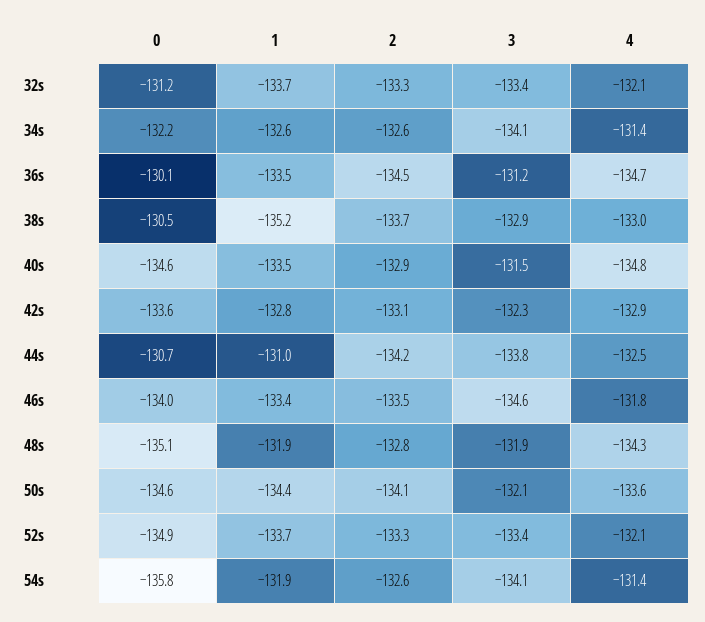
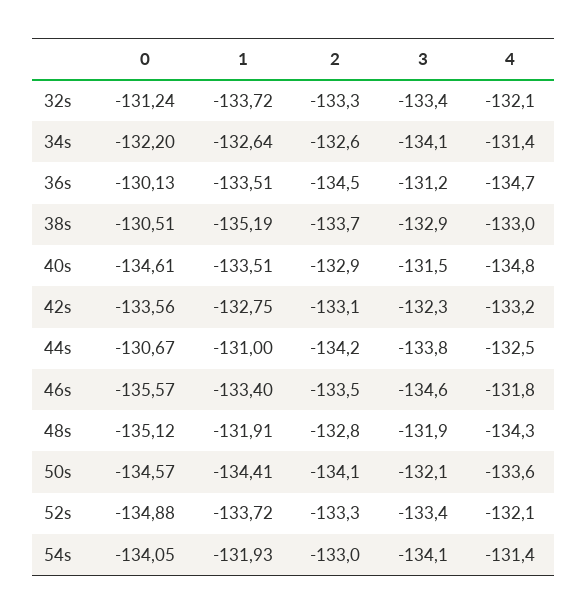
4, 42s: -132.9 -> -133.2
0, 46s: -134 -> -135.57
0, 54s: -135.8 -> -134.05
2, 54s: -132.6 -> -133

